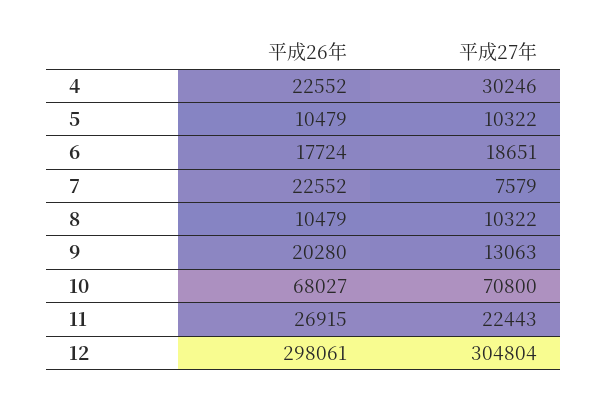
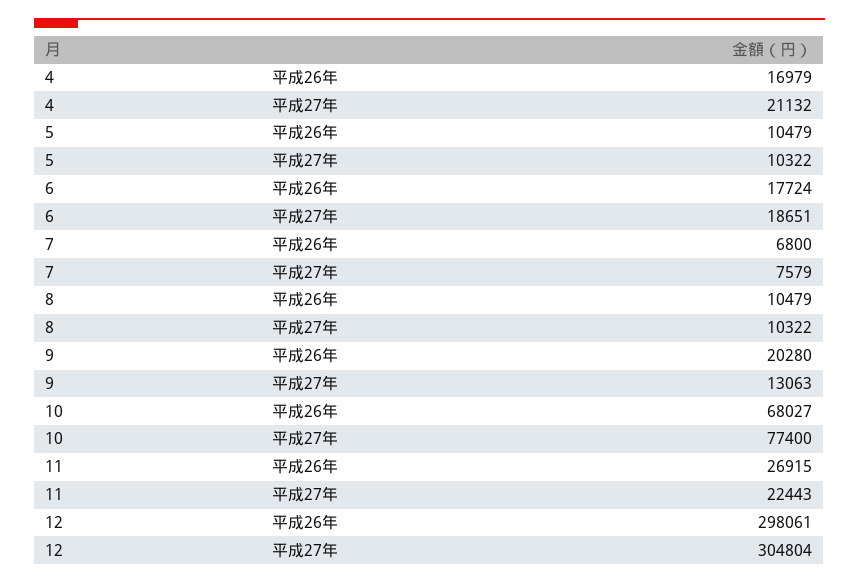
平成26年, 4: 22552 -> 16979
平成27年, 4: 30246 -> 21132
平成26年, 7: 22552 -> 6800
平成27年, 10: 70800 -> 77400

